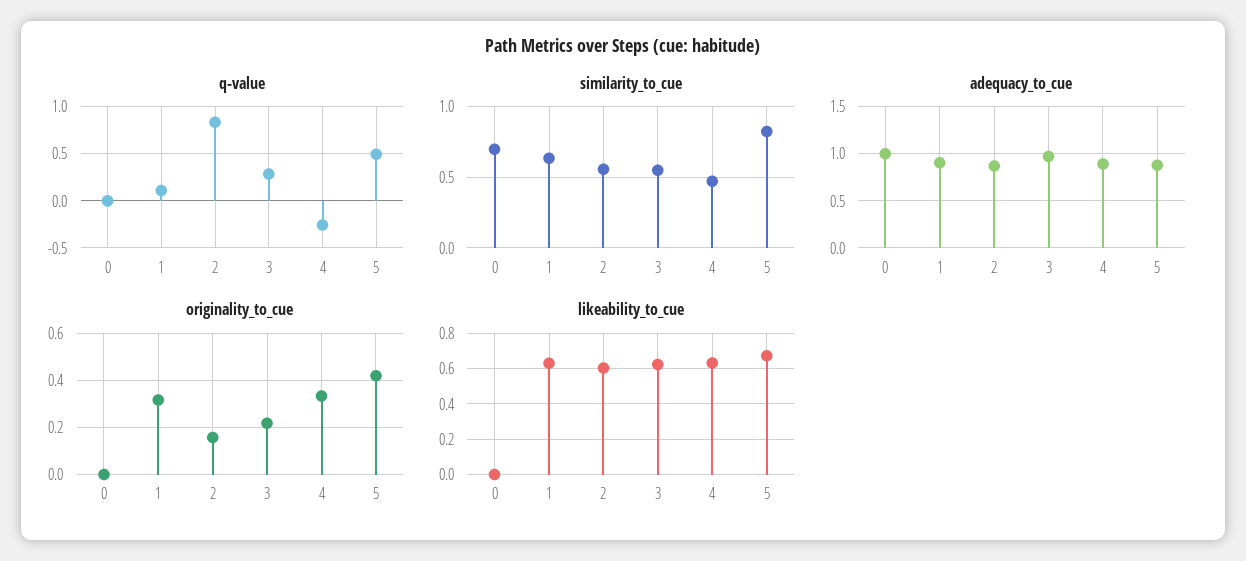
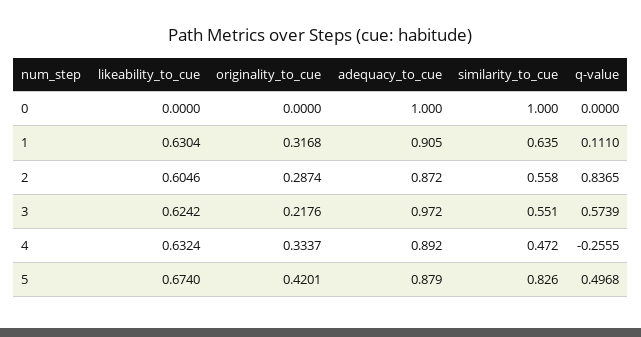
q-value, 3: 0.3 -> 0.5739
similarity_to_cue, 0: 0.7 -> 1
originality_to_cue, 2: 0.15 -> 0.2874

